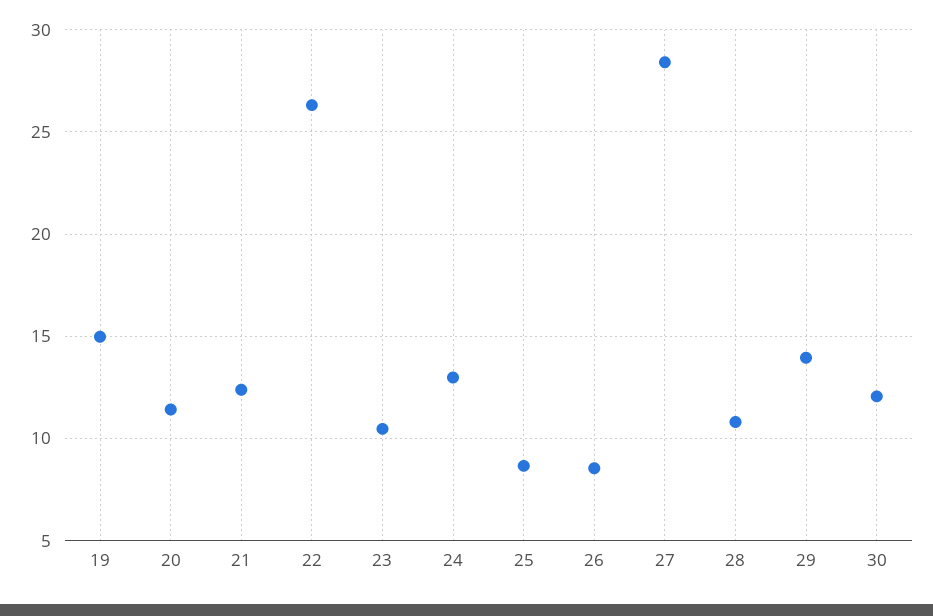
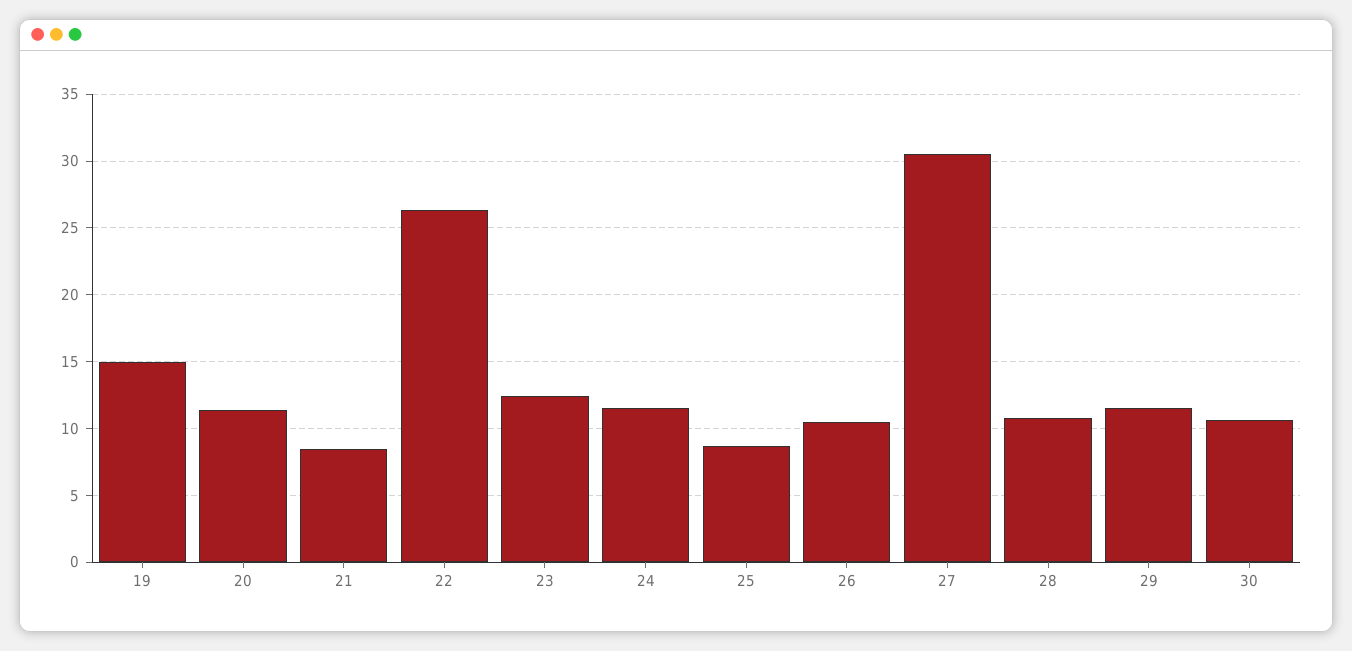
21: 12.5 -> 8.5
23: 10.5 -> 12.5
24: 13 -> 11.5
26: 8.5 -> 10.5
27: 28.5 -> 30.5
29: 14 -> 11.5
30: 12 -> 10.5

